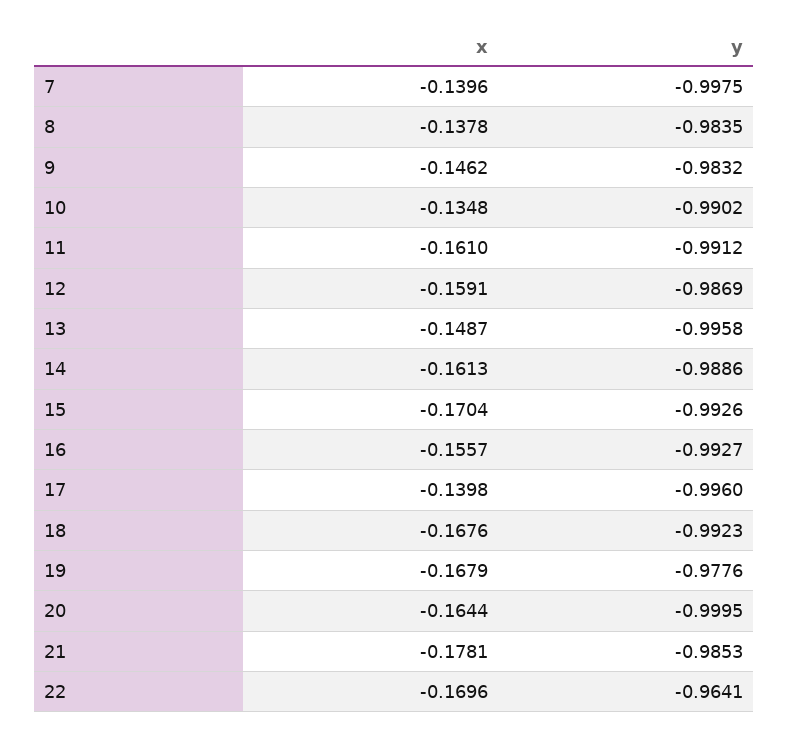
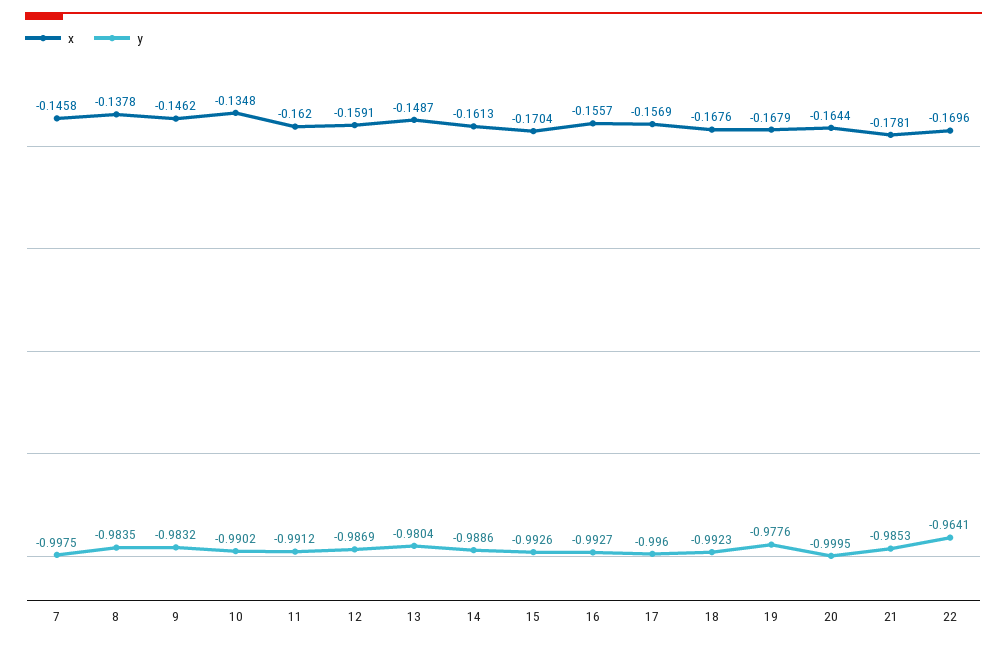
x, 7: -0.1396 -> -0.1458
x, 11: -0.161 -> -0.162
y, 13: -0.9958 -> -0.9804
x, 17: -0.1398 -> -0.1569

